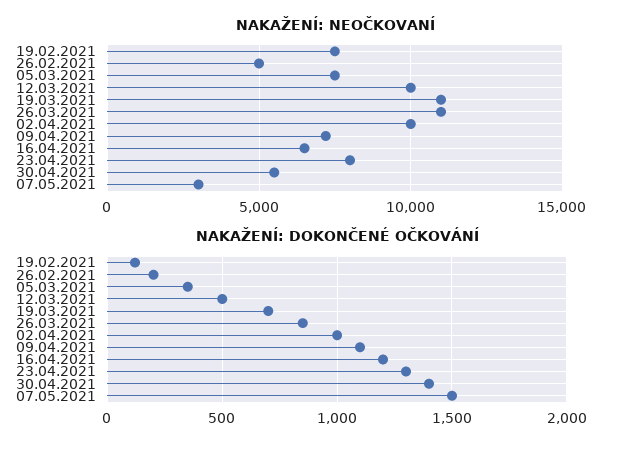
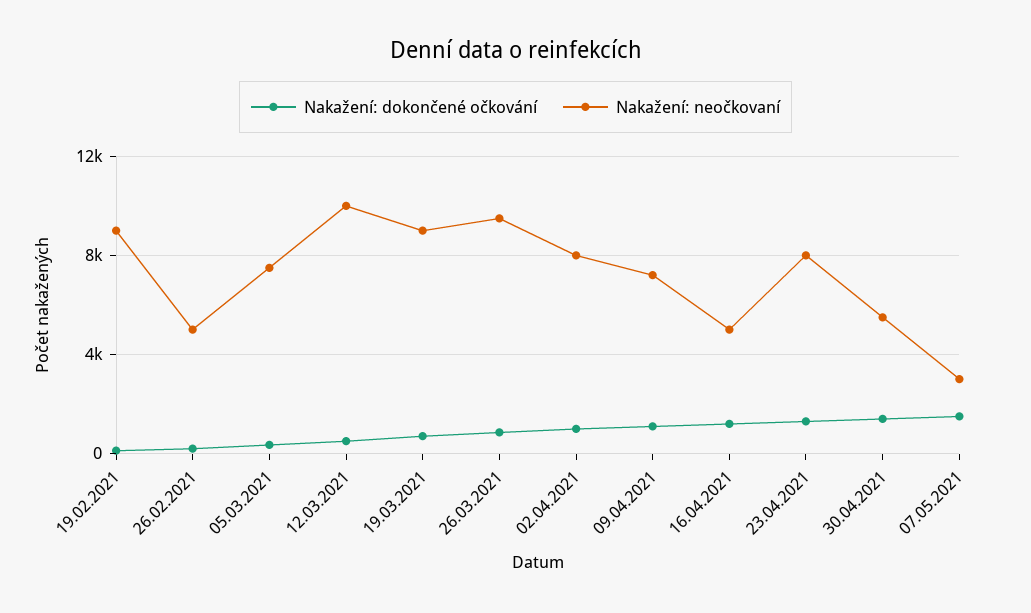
NAKAŽENÍ: NEOČKOVANÍ, 19.02.2021: 7500 -> 9000
NAKAŽENÍ: NEOČKOVANÍ, 19.03.2021: 11000 -> 9000
NAKAŽENÍ: NEOČKOVANÍ, 26.03.2021: 11000 -> 9500
NAKAŽENÍ: NEOČKOVANÍ, 02.04.2021: 10000 -> 8000
NAKAŽENÍ: NEOČKOVANÍ, 16.04.2021: 6500 -> 5000

